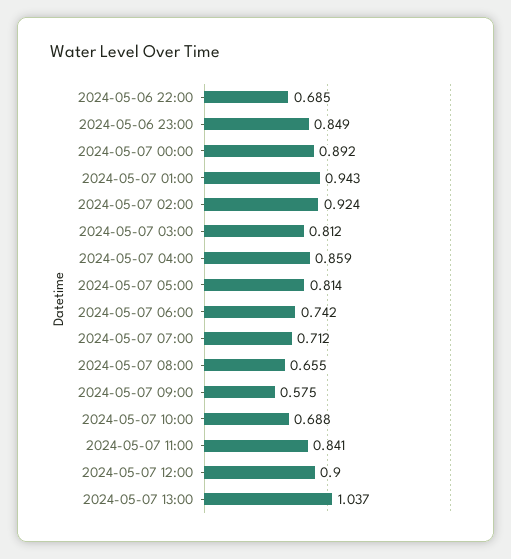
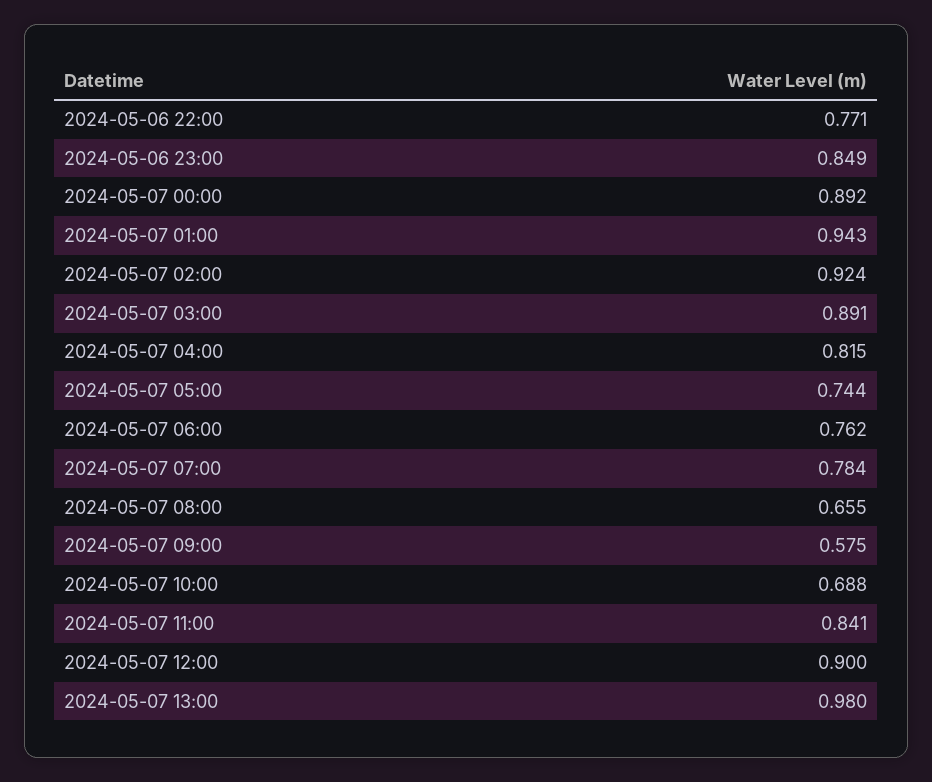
2024-05-06 22:00: 0.685 -> 0.771
2024-05-07 03:00: 0.812 -> 0.891
2024-05-07 04:00: 0.859 -> 0.815
2024-05-07 05:00: 0.814 -> 0.744
2024-05-07 06:00: 0.742 -> 0.762
2024-05-07 07:00: 0.712 -> 0.784
2024-05-07 13:00: 1.037 -> 0.98

